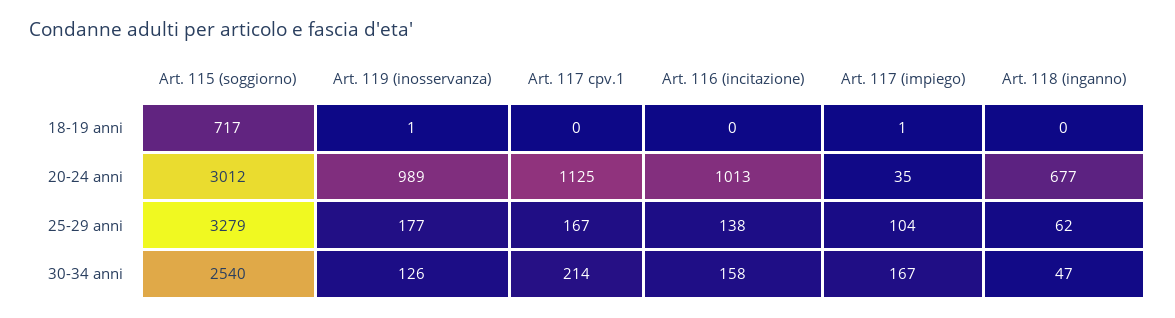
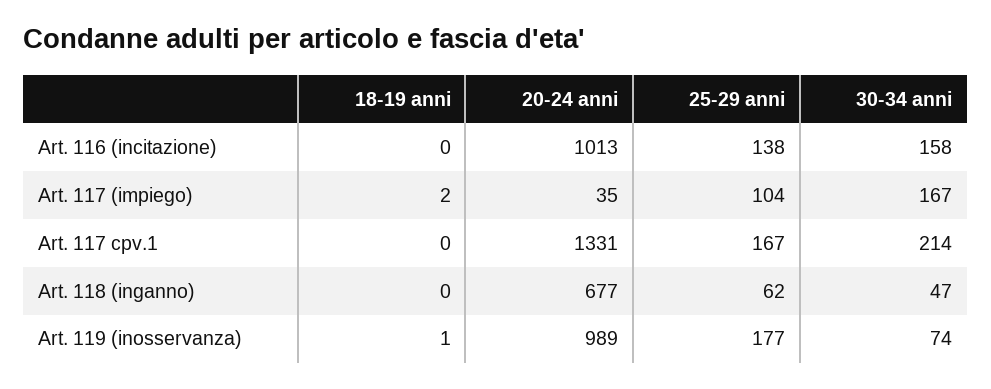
Art. 115 (soggiorno), 18-19 anni: 717 -> none
Art. 117 (impiego), 18-19 anni: 1 -> 2
Art. 115 (soggiorno), 20-24 anni: 3012 -> none
Art. 117 cpv.1, 20-24 anni: 1125 -> 1331
Art. 115 (soggiorno), 25-29 anni: 3279 -> none
Art. 115 (soggiorno), 30-34 anni: 2540 -> none
Art. 119 (inosservanza), 30-34 anni: 126 -> 74

